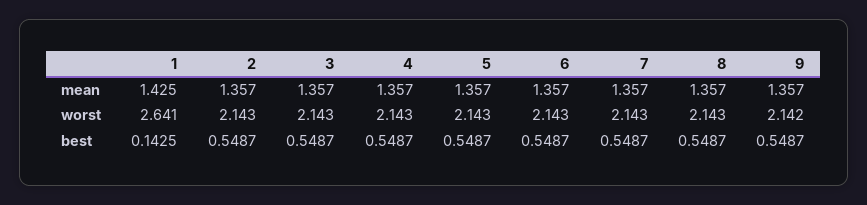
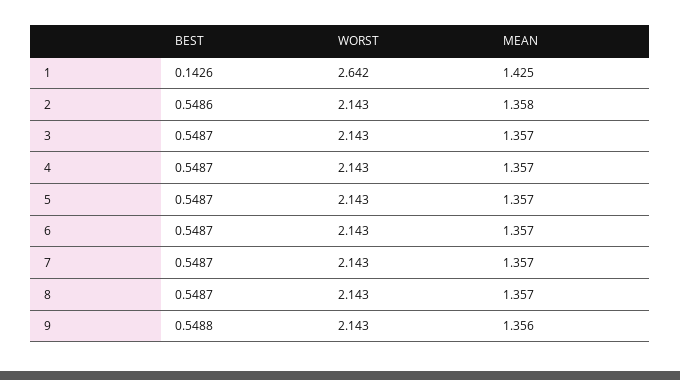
2, mean: 1.357 -> 1.358
9, mean: 1.357 -> 1.356
1, worst: 2.641 -> 2.642
9, worst: 2.142 -> 2.143
1, best: 0.1425 -> 0.1426
2, best: 0.5487 -> 0.5486
9, best: 0.5487 -> 0.5488

